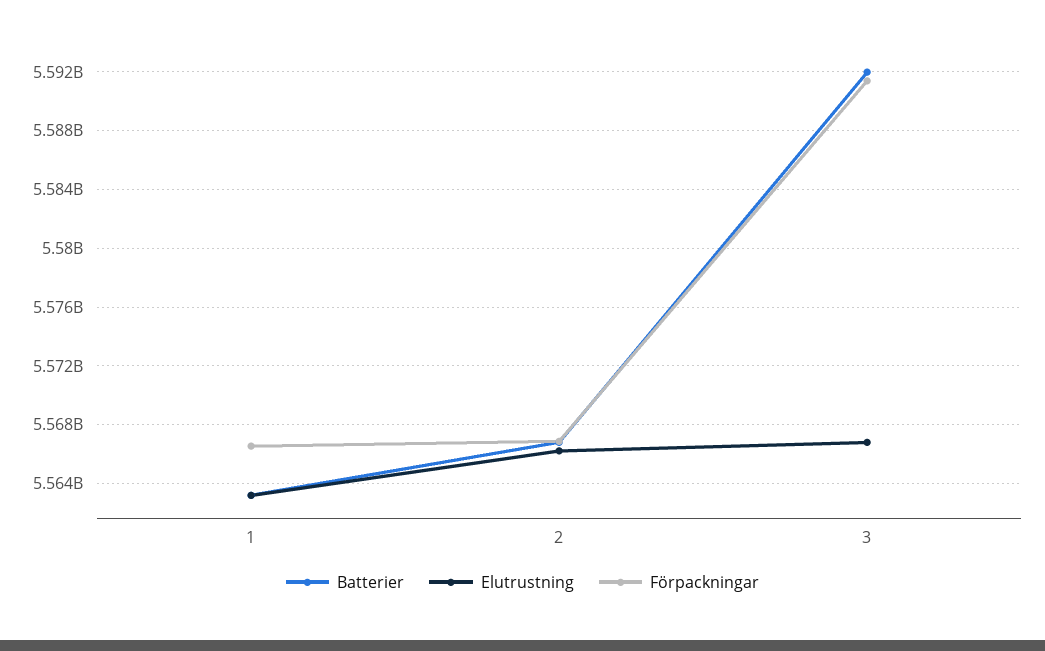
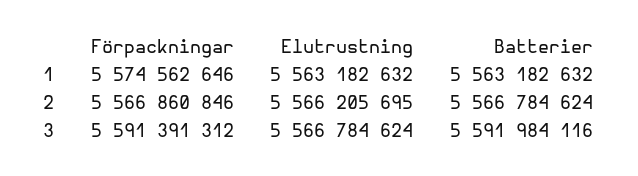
Förpackningar, 1: 5566500000 -> 5574562646

